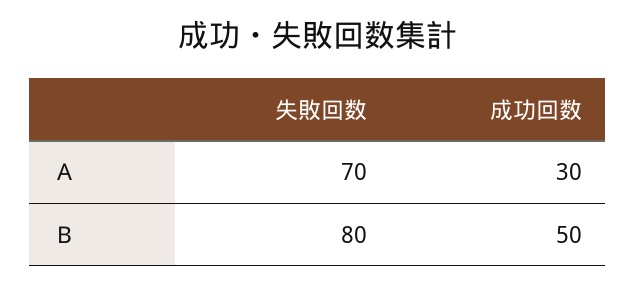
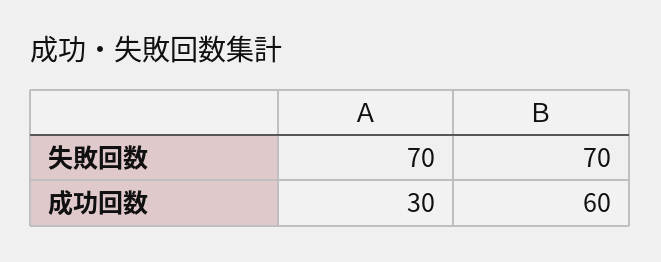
失敗回数, Ｂ: 80 -> 70
成功回数, Ｂ: 50 -> 60

